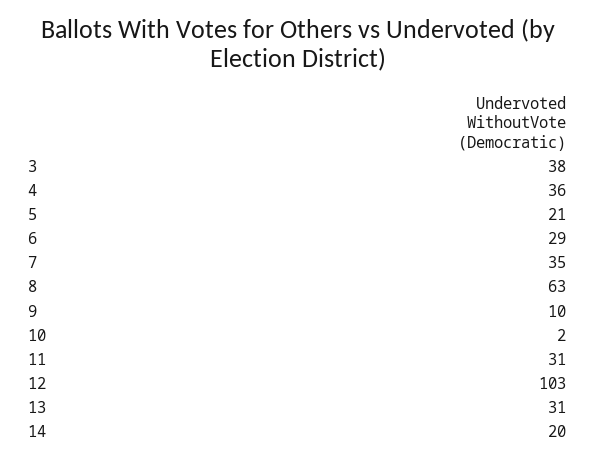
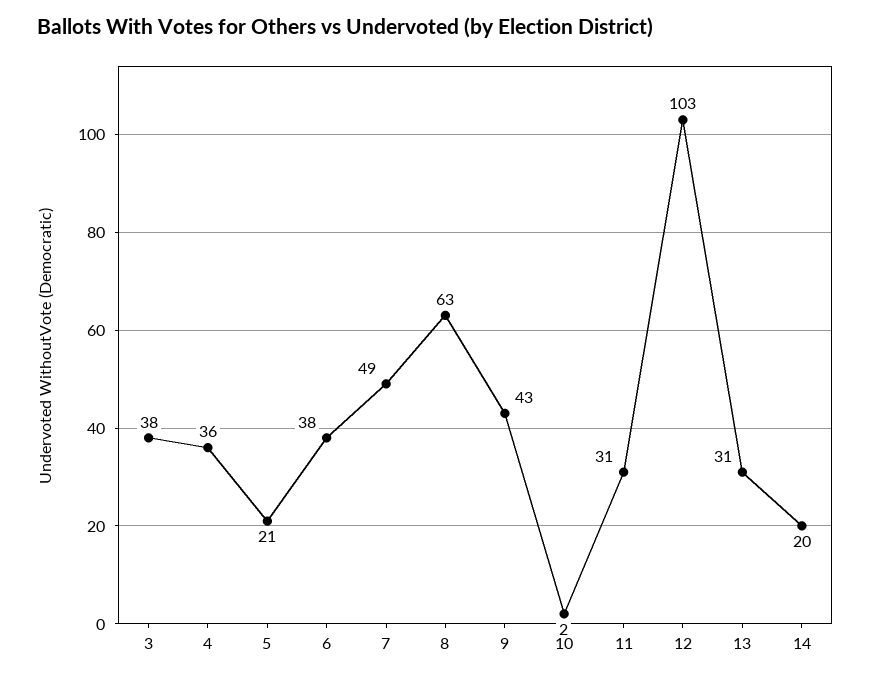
6: 29 -> 38
7: 35 -> 49
9: 10 -> 43

